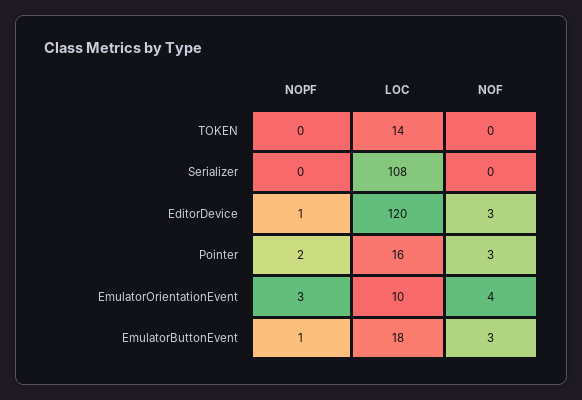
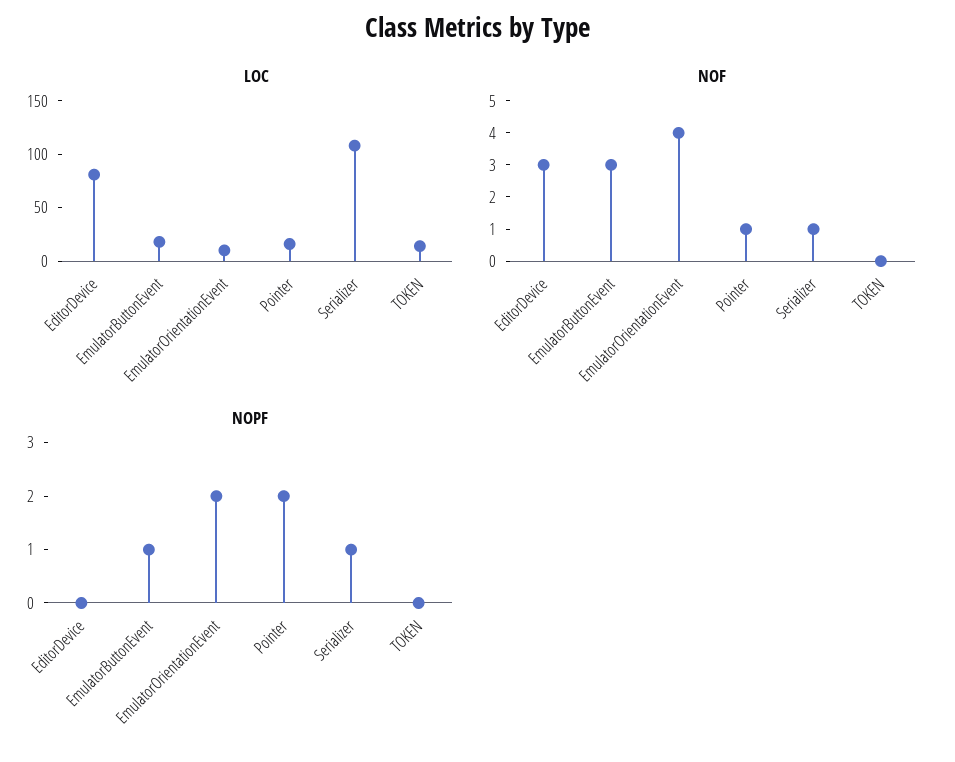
NOPF, Serializer: 0 -> 1
NOF, Serializer: 0 -> 1
NOPF, EditorDevice: 1 -> 0
LOC, EditorDevice: 120 -> 80
NOF, Pointer: 3 -> 1
NOPF, EmulatorOrientationEvent: 3 -> 2

